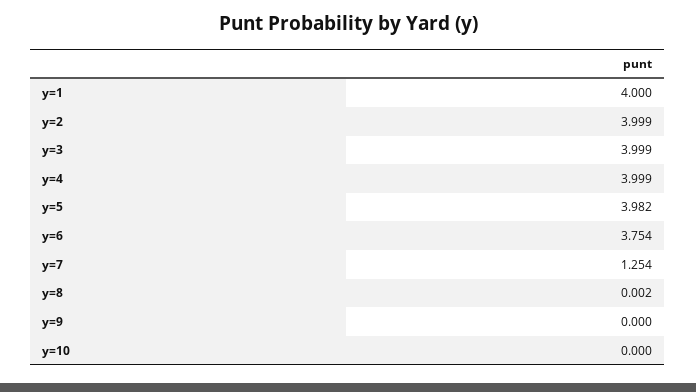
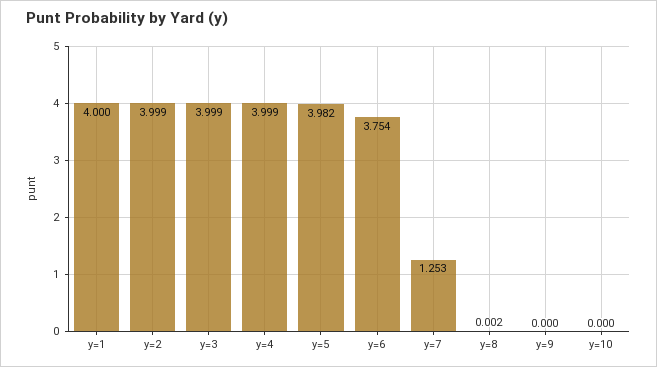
y=7: 1.254 -> 1.253

